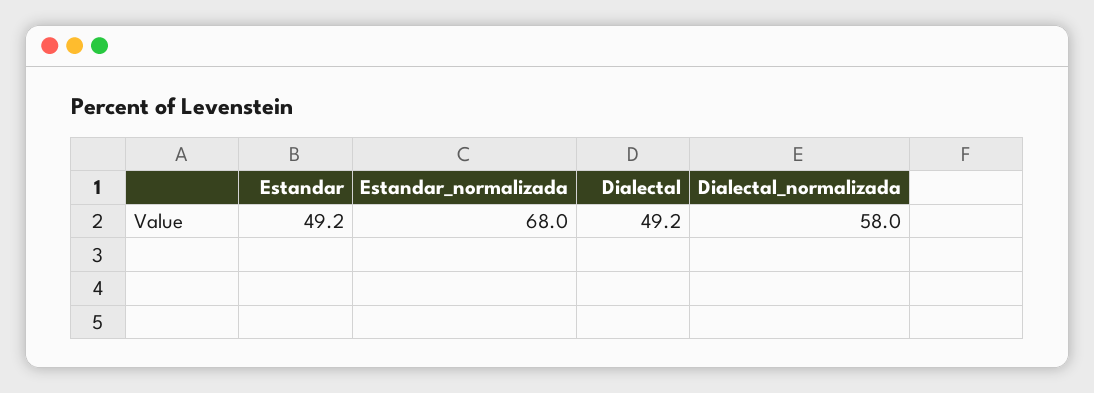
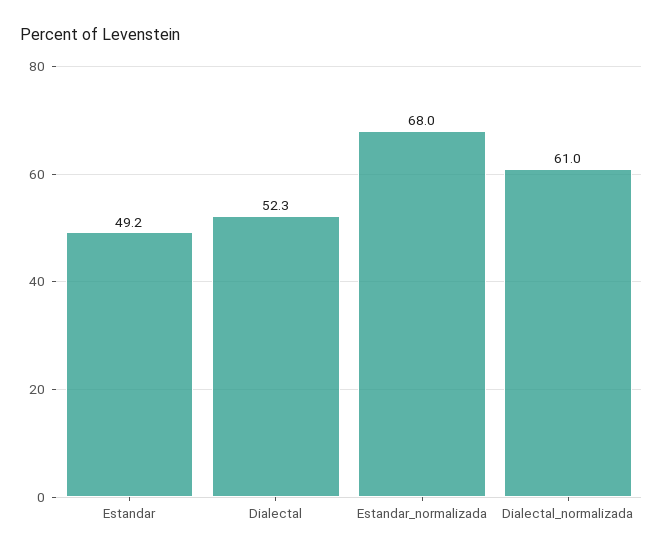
Dialectal: 49.2 -> 52.3
Dialectal_normalizada: 58 -> 61

